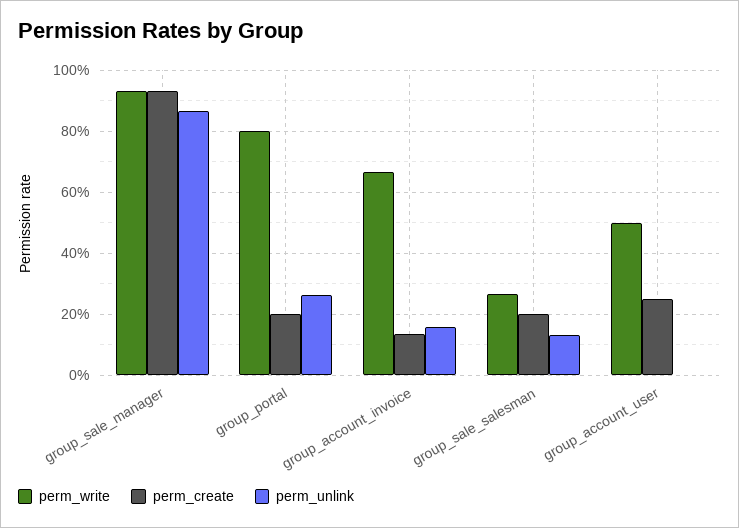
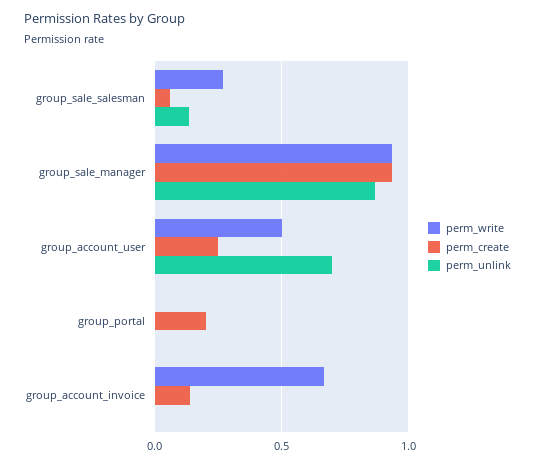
perm_write, group_portal: 0.8 -> 0
perm_unlink, group_portal: 0.26 -> 0
perm_unlink, group_account_invoice: 0.16 -> 0
perm_create, group_sale_salesman: 0.2 -> 0.05
perm_unlink, group_account_user: 0 -> 0.7

